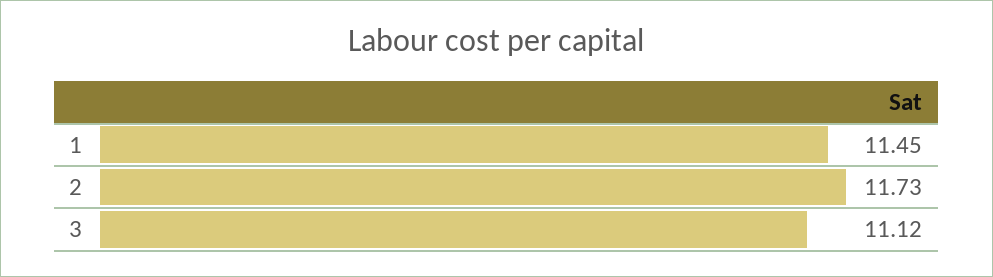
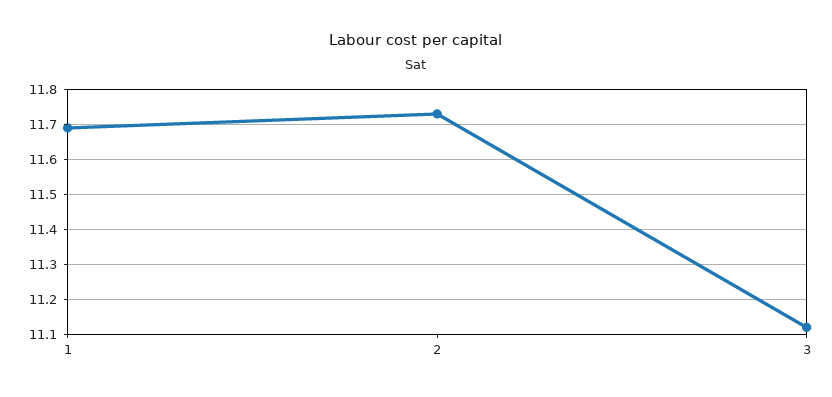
1: 11.45 -> 11.7

